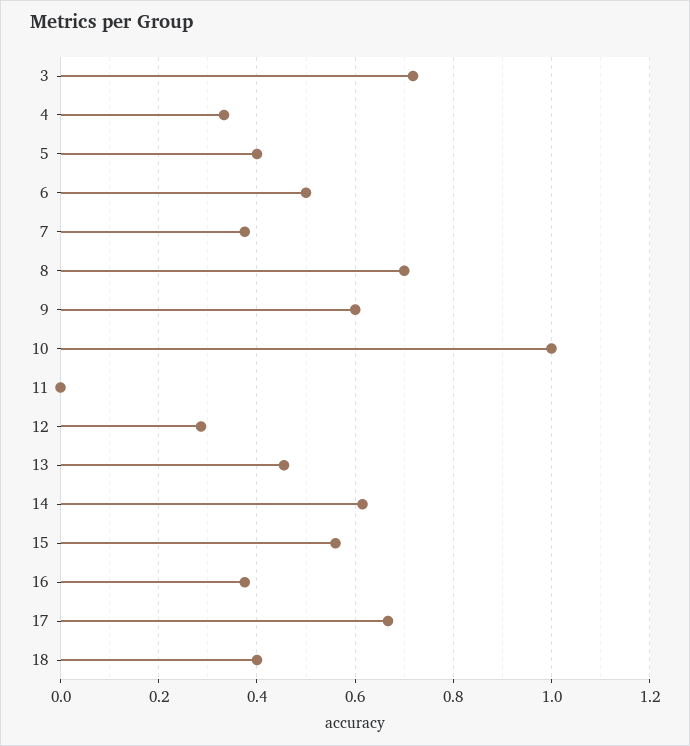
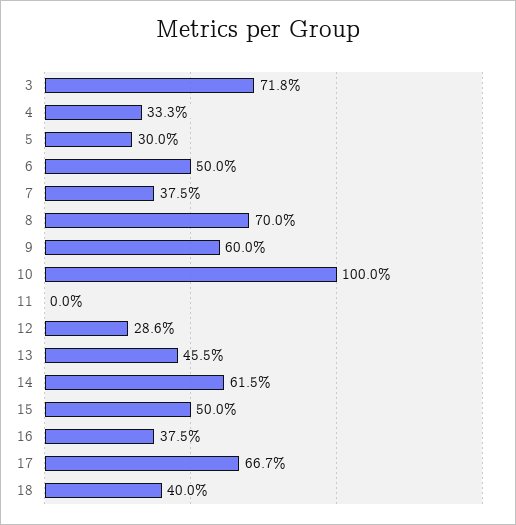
5: 0.4 -> 0.3
15: 0.56 -> 0.5

